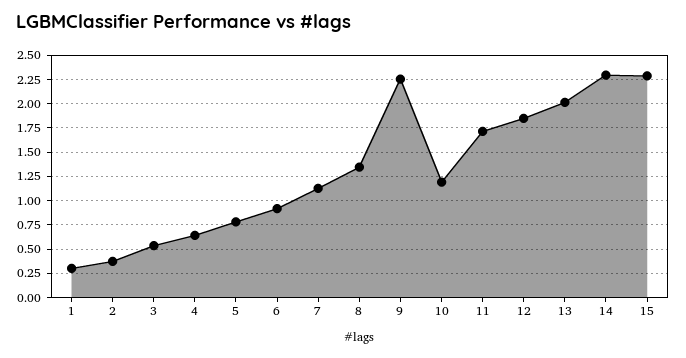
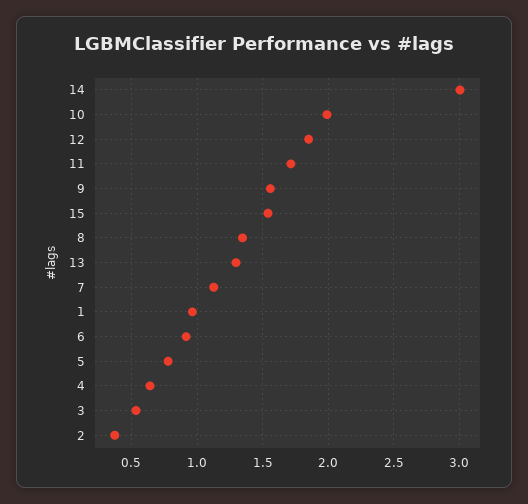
1: 0.25 -> 0.95
9: 2.25 -> 1.55
10: 1.25 -> 2
13: 2 -> 1.3
14: 2.25 -> 3
15: 2.25 -> 1.55

